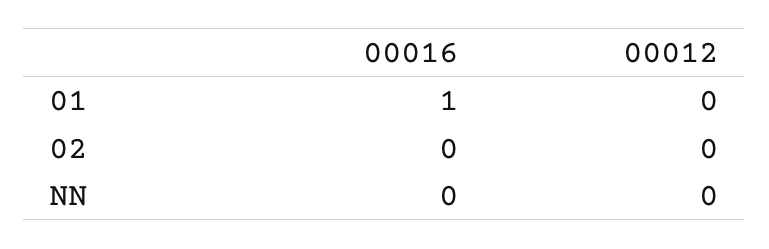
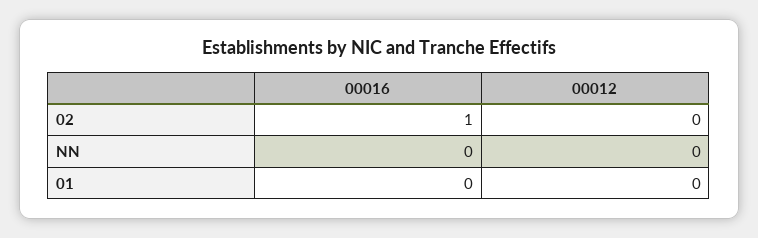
00016, 01: 1 -> 0
00016, 02: 0 -> 1

